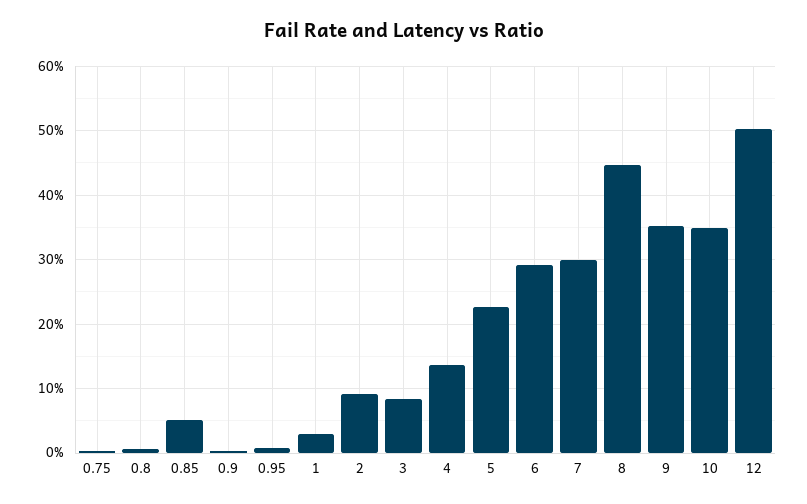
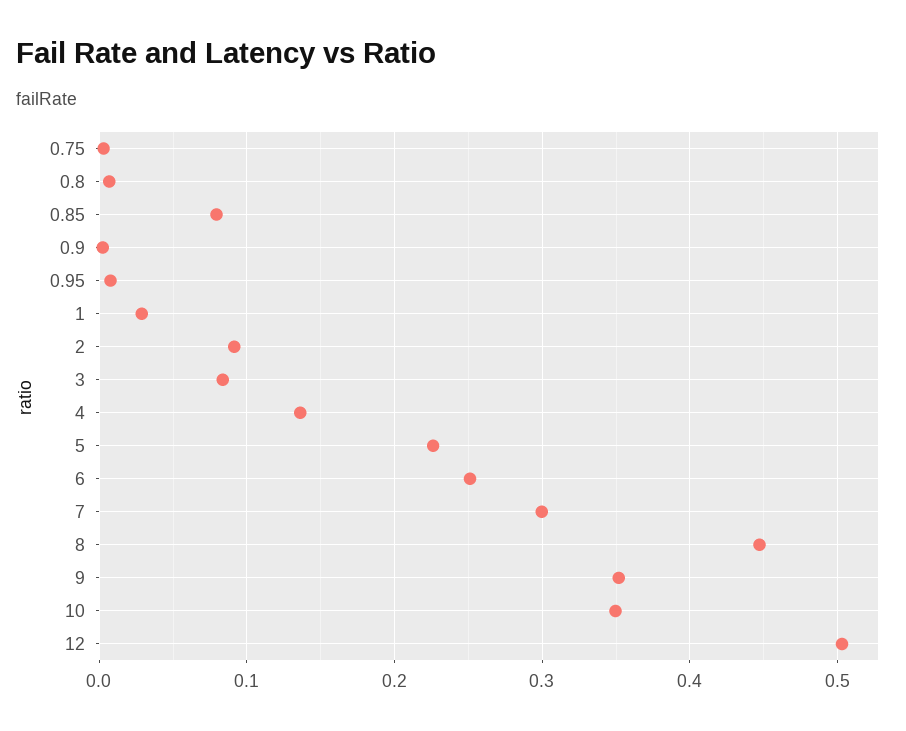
0.85: 0.05 -> 0.08
6: 0.29 -> 0.25

